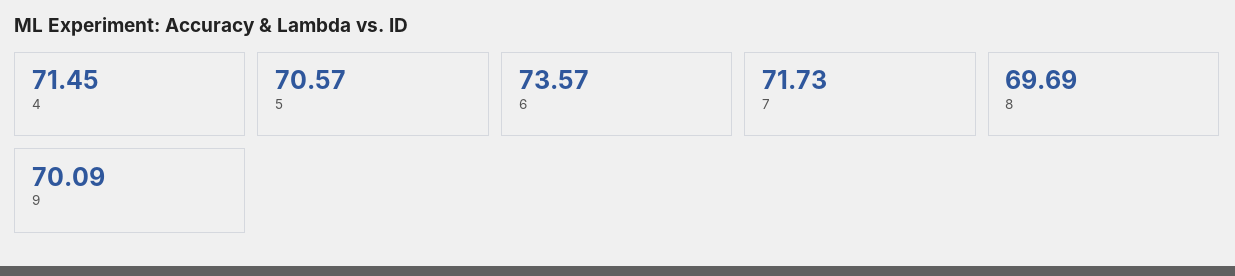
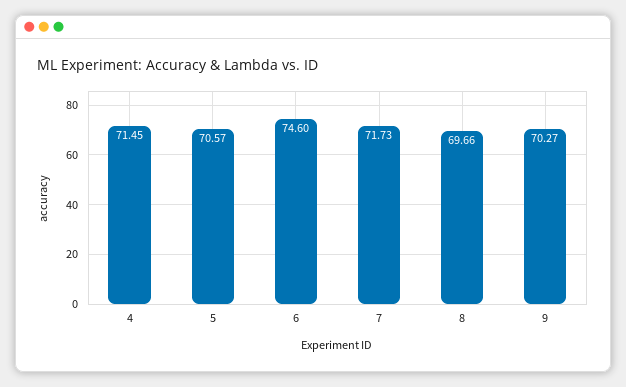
6: 73.57 -> 74.6
8: 69.69 -> 69.66
9: 70.09 -> 70.27

